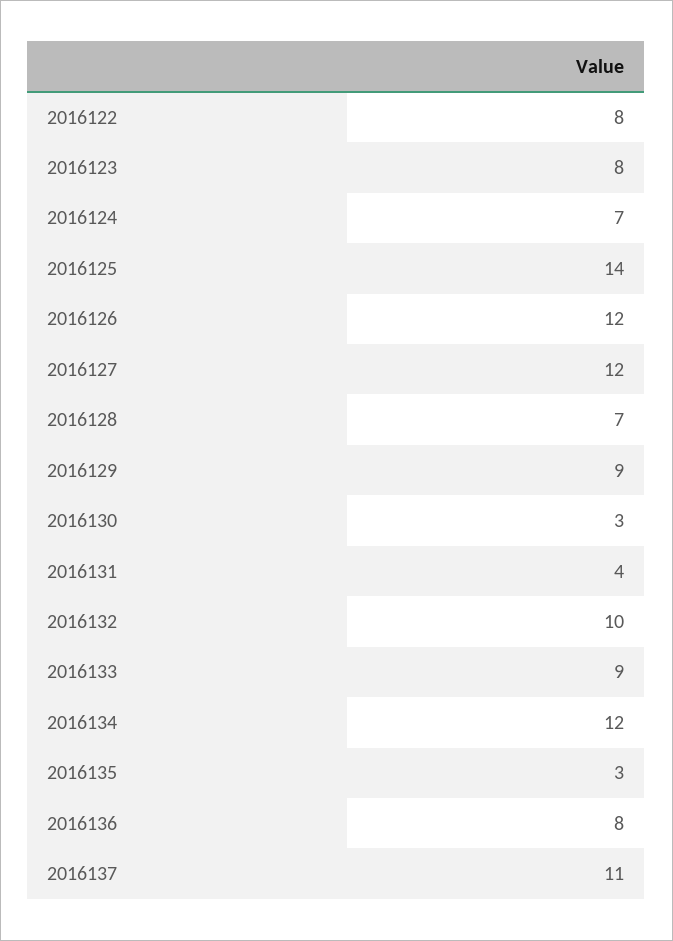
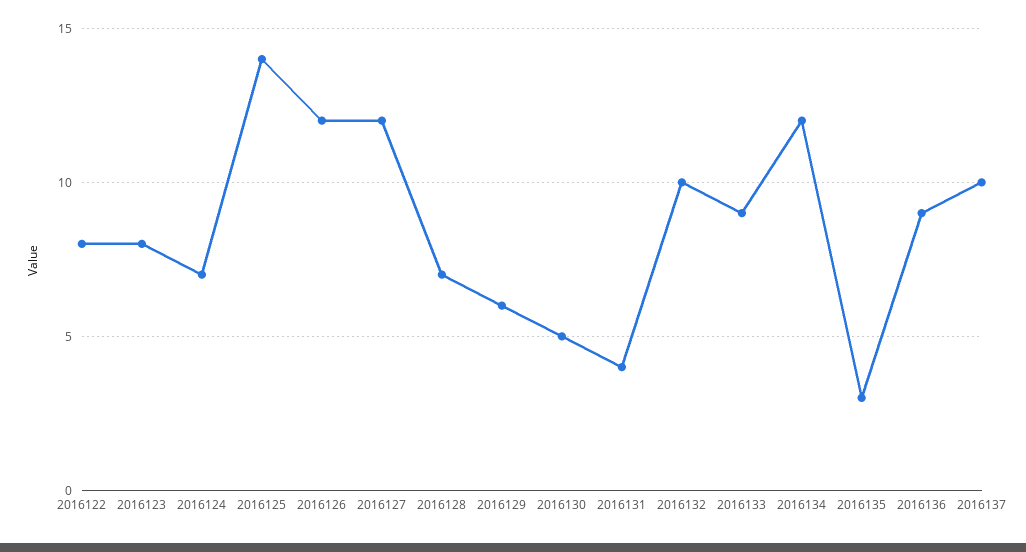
2016129: 9 -> 6
2016130: 3 -> 5
2016136: 8 -> 9
2016137: 11 -> 10

